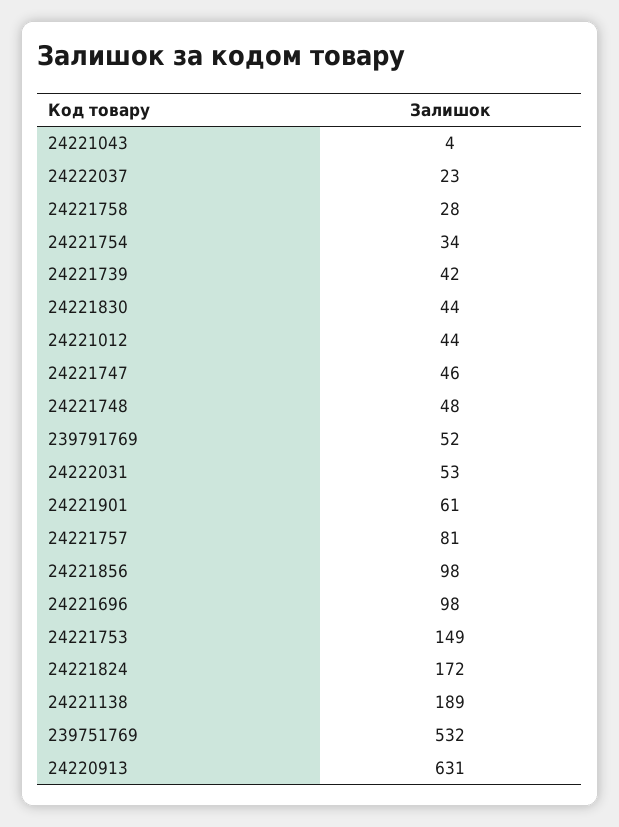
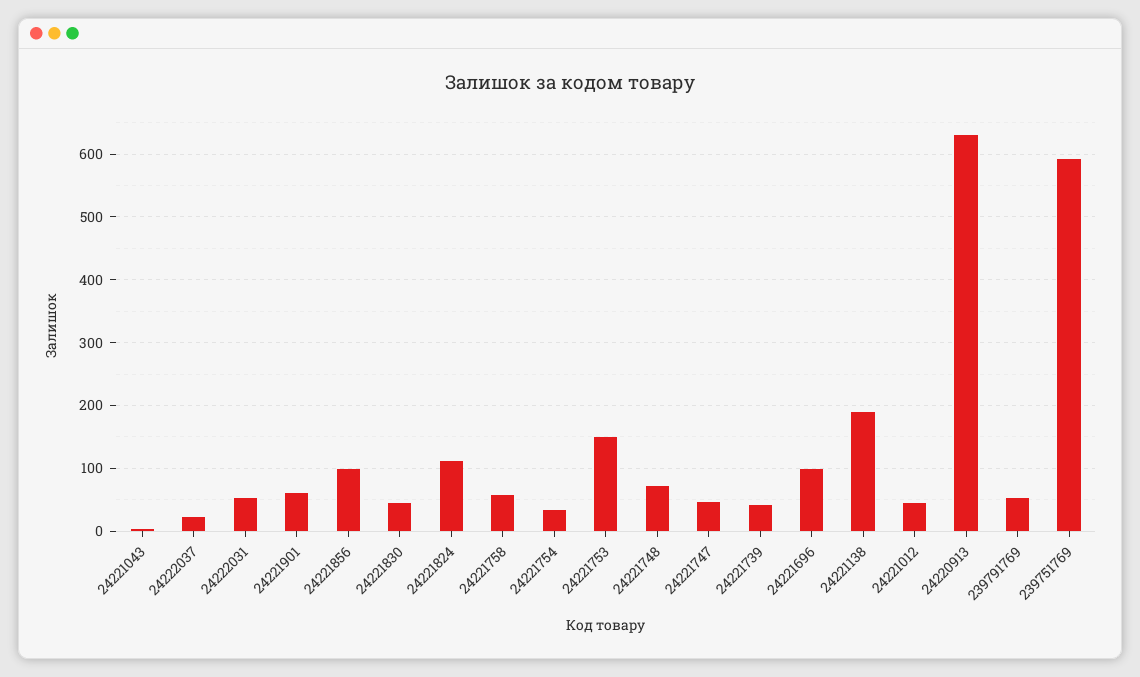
24221758: 28 -> 60
24221748: 48 -> 70
24221757: 81 -> none
24221824: 172 -> 110
239751769: 532 -> 590

